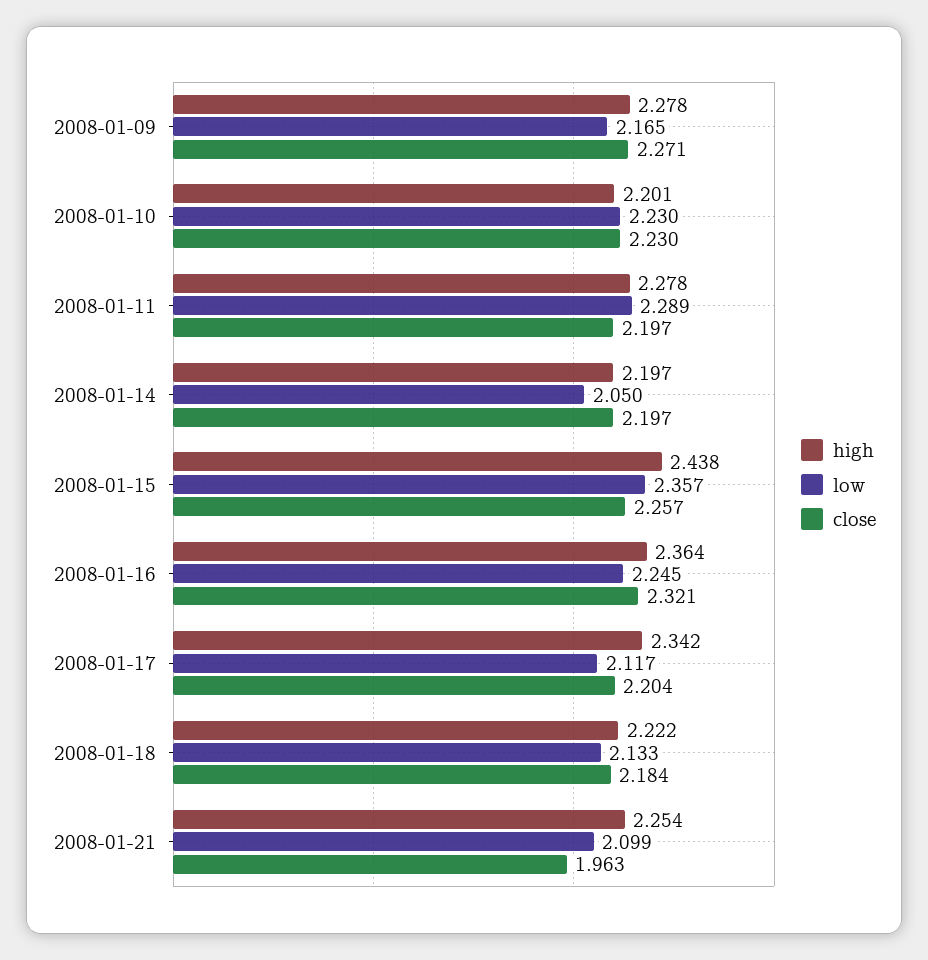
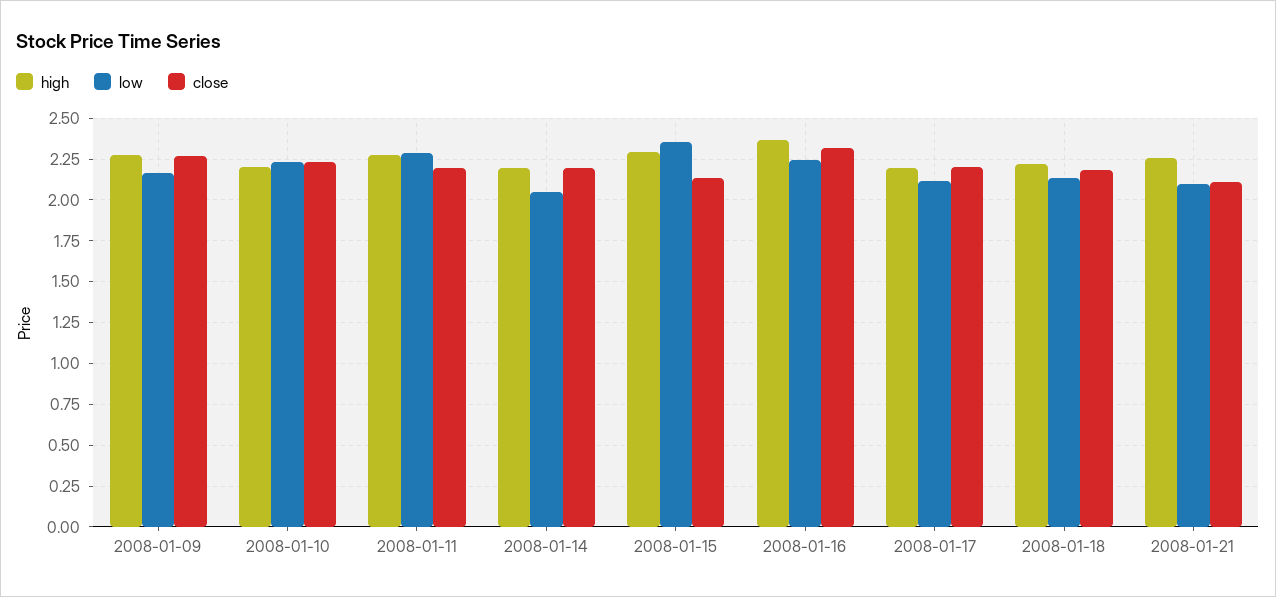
high, 2008-01-15: 2.438 -> 2.3
close, 2008-01-15: 2.257 -> 2.15
high, 2008-01-17: 2.342 -> 2.2
close, 2008-01-21: 1.963 -> 2.1

